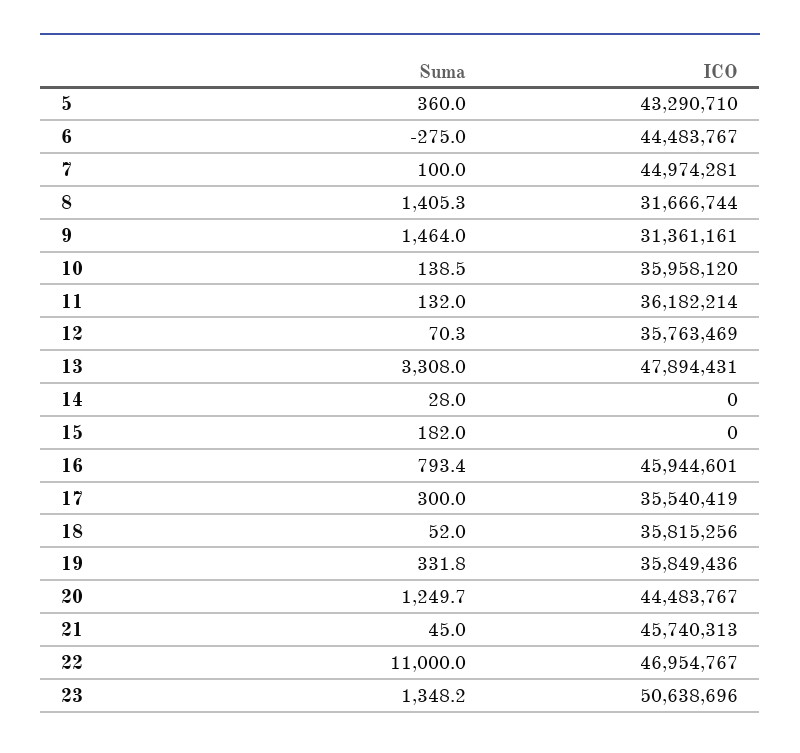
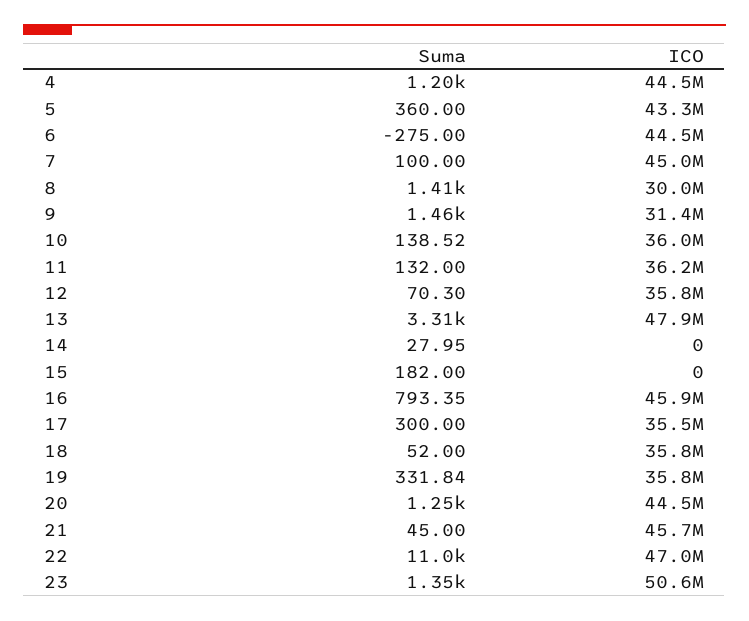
ICO, 8: 31666744 -> 30000000
Suma, 4: none -> 1200
ICO, 4: none -> 44500000

